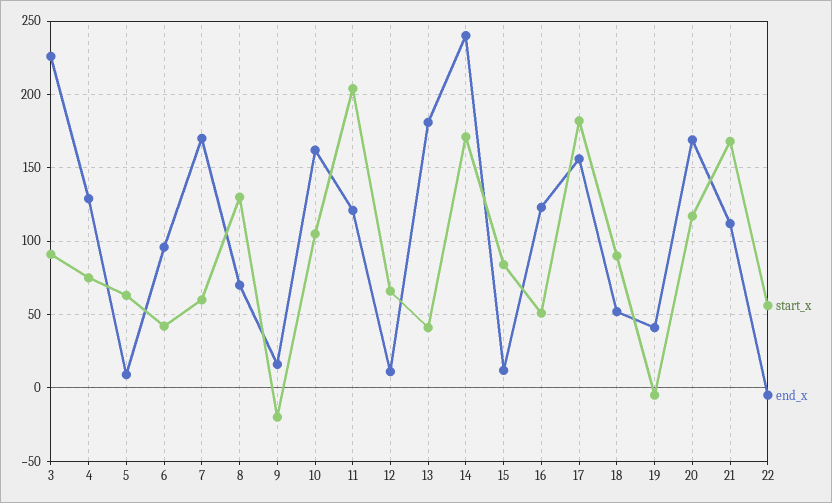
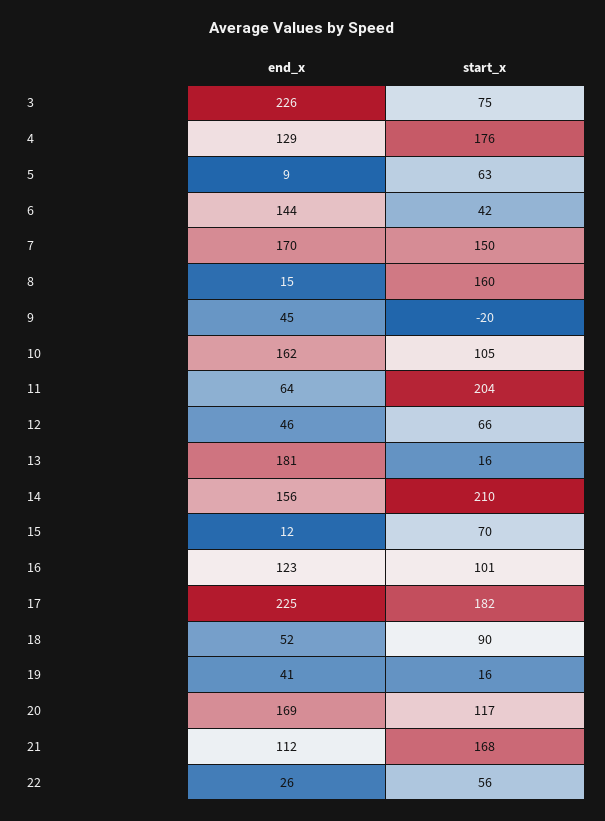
start_x, 3: 90 -> 75
start_x, 4: 75 -> 176
end_x, 6: 95 -> 144
start_x, 7: 60 -> 150
start_x, 8: 130 -> 160
end_x, 8: 70 -> 15
end_x, 9: 15 -> 45
end_x, 11: 120 -> 64
end_x, 12: 10 -> 46
start_x, 13: 40 -> 16
start_x, 14: 170 -> 210
end_x, 14: 240 -> 156
start_x, 15: 85 -> 70
start_x, 16: 50 -> 101
end_x, 17: 155 -> 225
start_x, 19: -5 -> 16
end_x, 22: -5 -> 26

